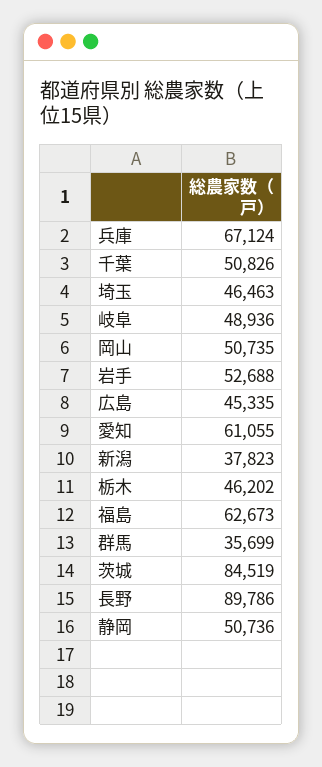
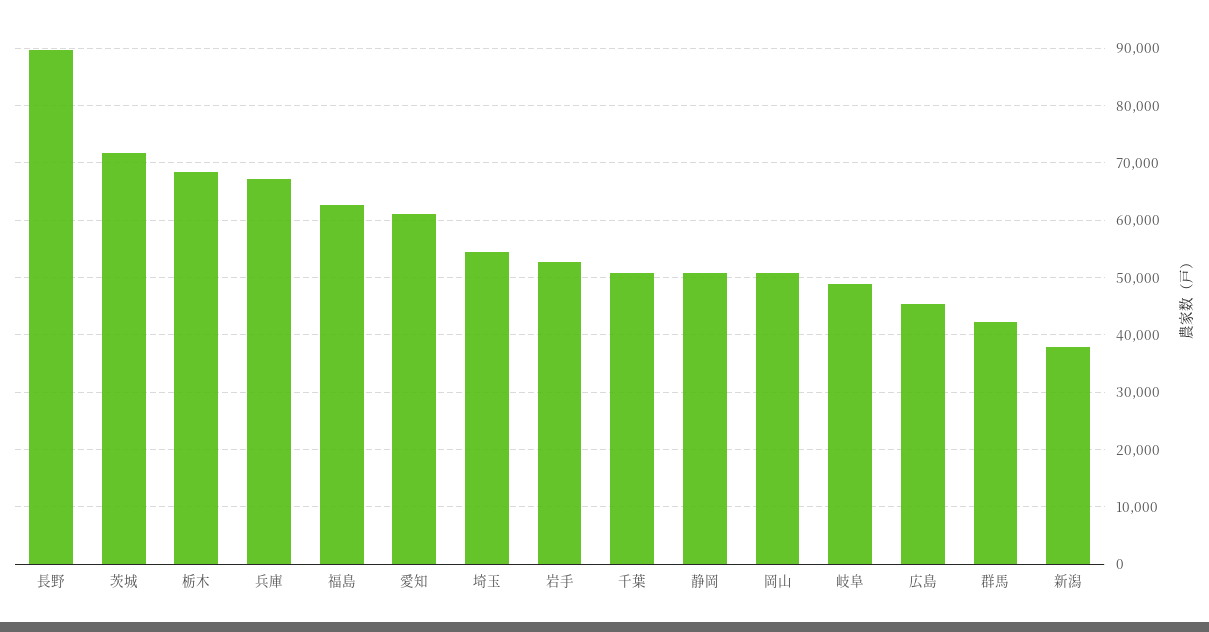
埼玉: 46463 -> 54000
栃木: 46202 -> 68000
群馬: 35699 -> 42000
茨城: 84519 -> 72000

